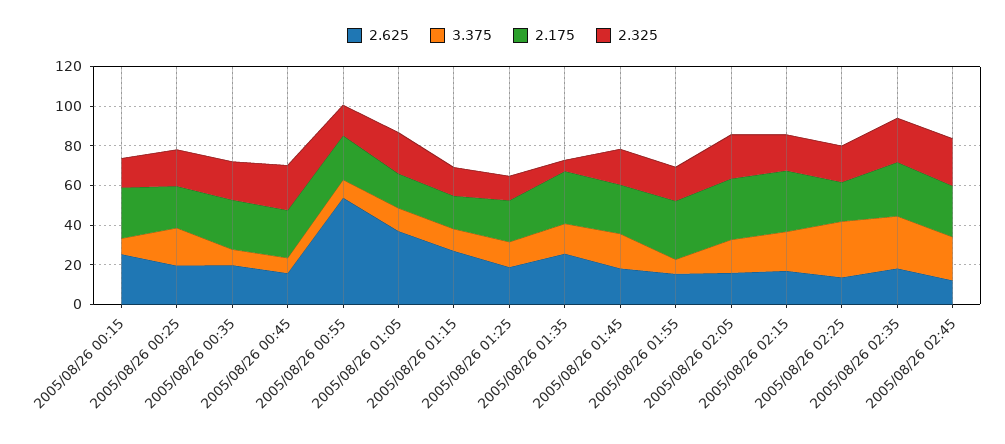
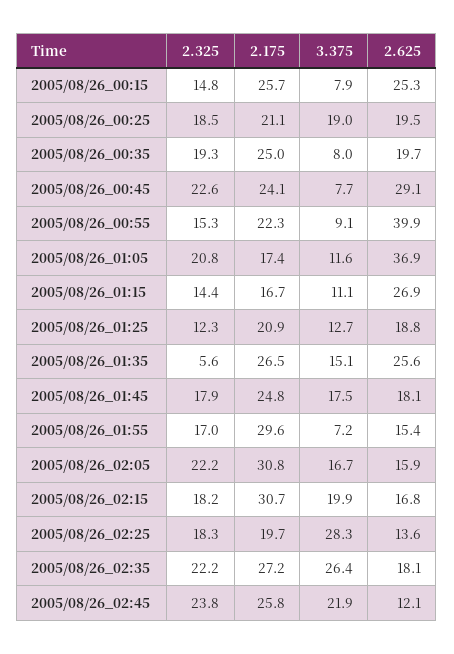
2.625, 2005/08/26 00:45: 15 -> 29.1
2.625, 2005/08/26 00:55: 55 -> 39.9

